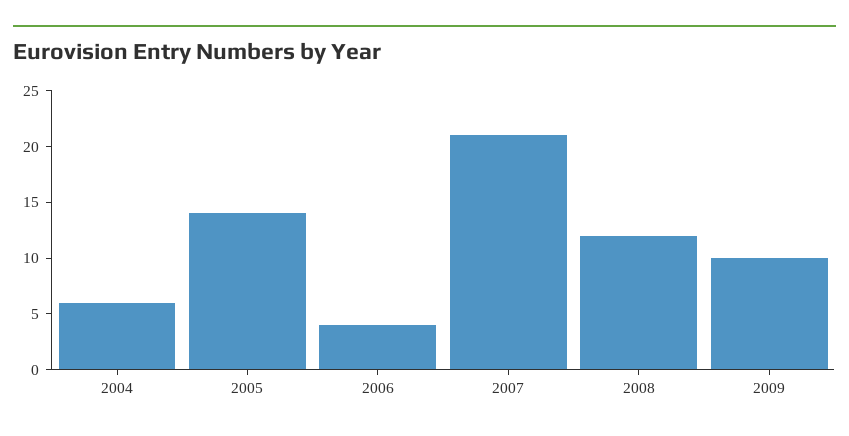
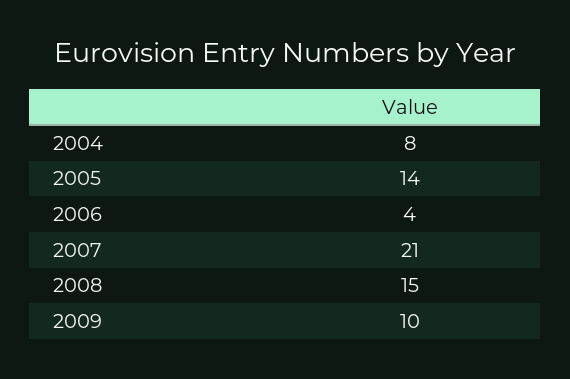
2004: 6 -> 8
2008: 12 -> 15

